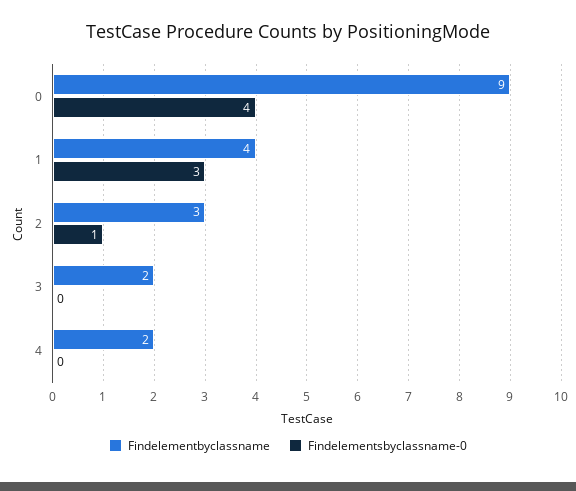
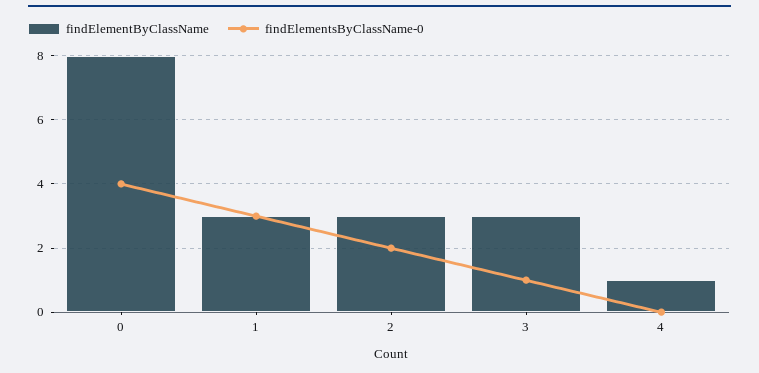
Findelementbyclassname, 0: 9 -> 8
Findelementbyclassname, 1: 4 -> 3
Findelementsbyclassname-0, 2: 1 -> 2
Findelementbyclassname, 3: 2 -> 3
Findelementsbyclassname-0, 3: 0 -> 1
Findelementbyclassname, 4: 2 -> 1

